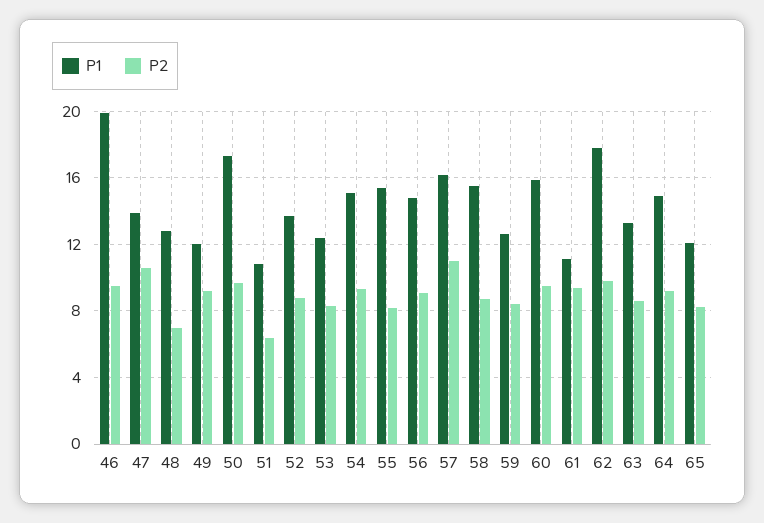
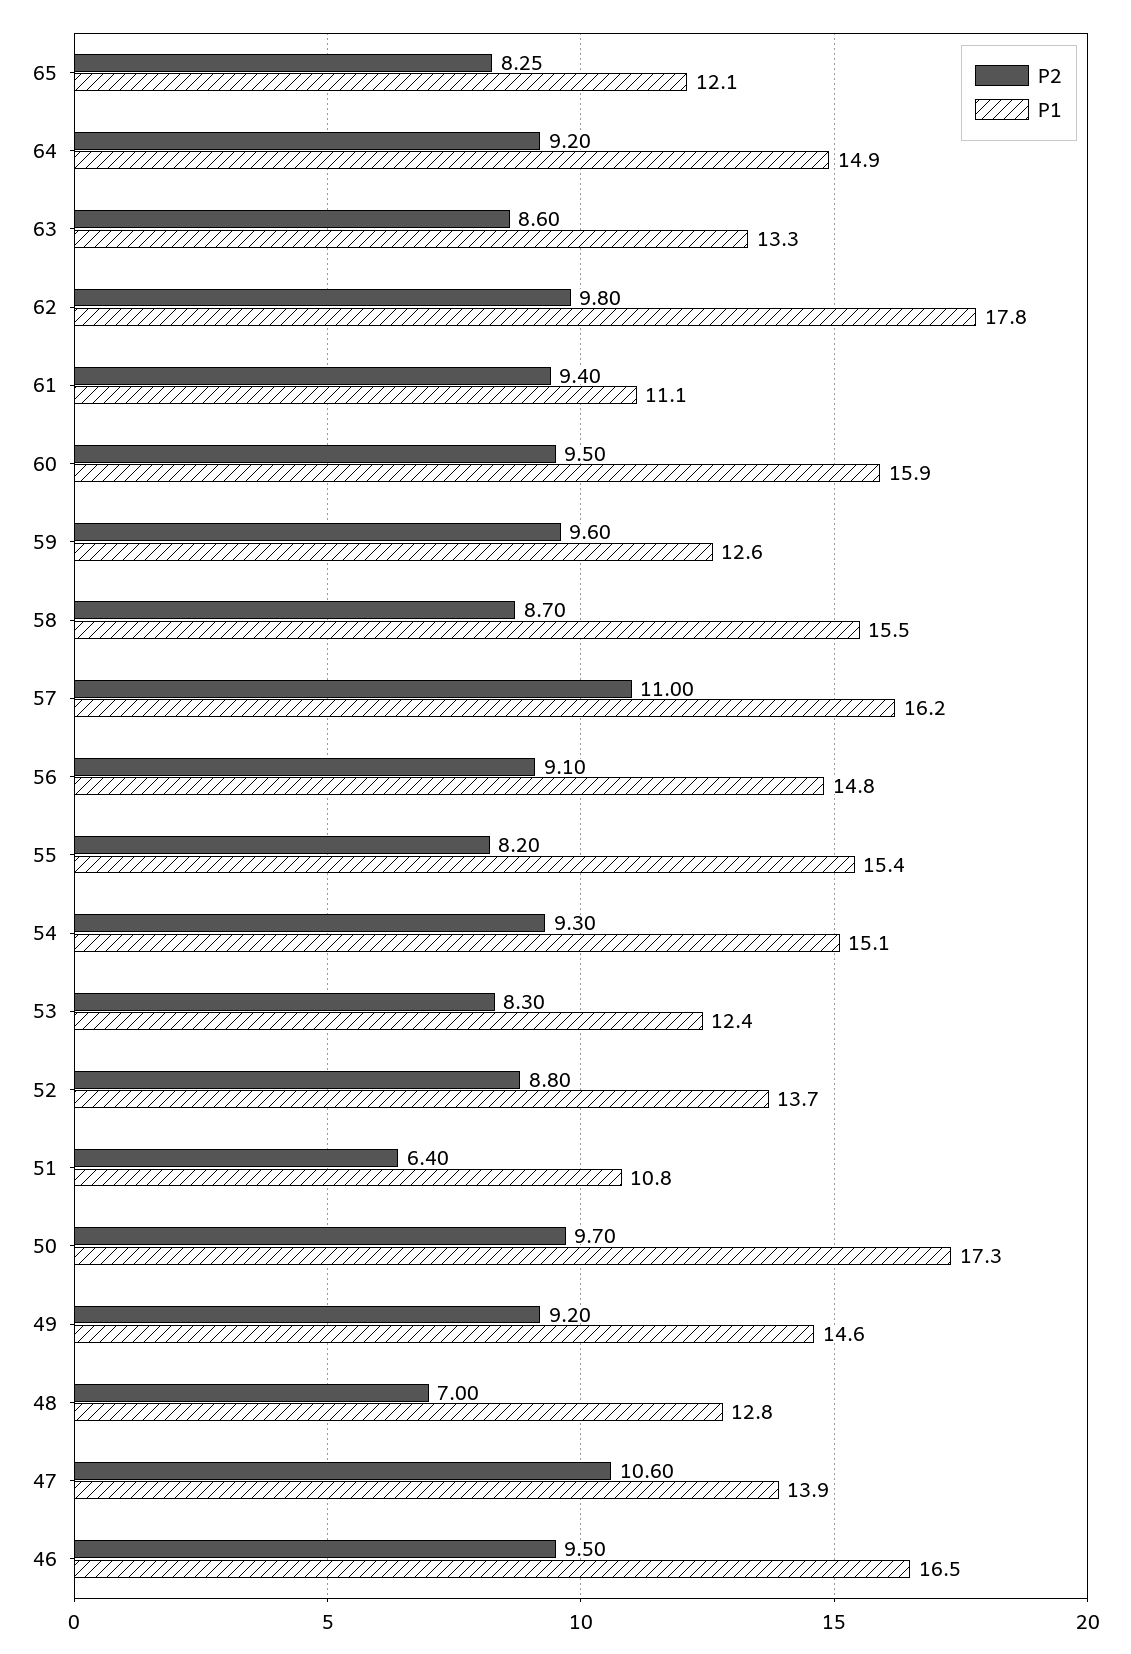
P1, 46: 20 -> 16.5
P1, 49: 12 -> 14.6
P2, 59: 8.5 -> 9.6

